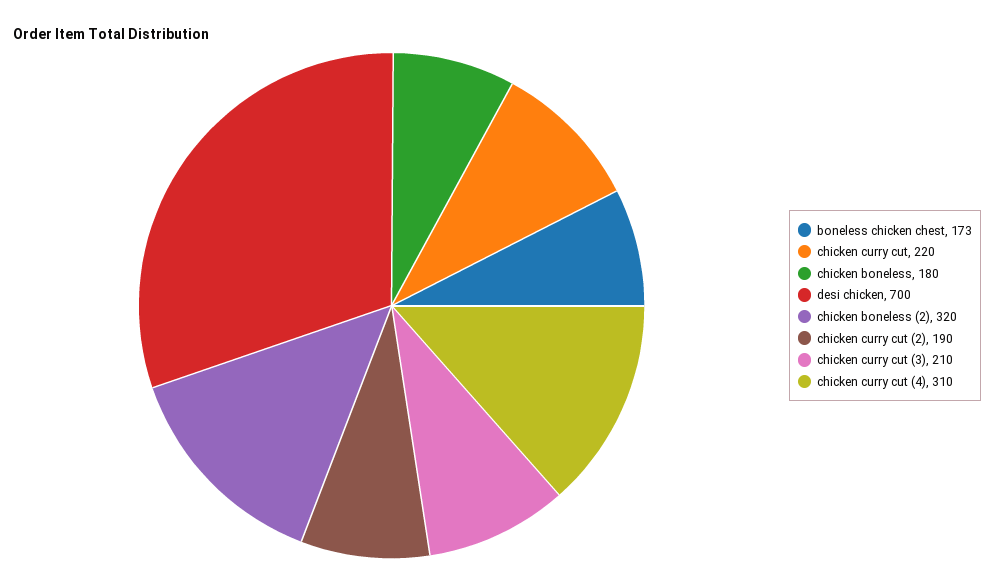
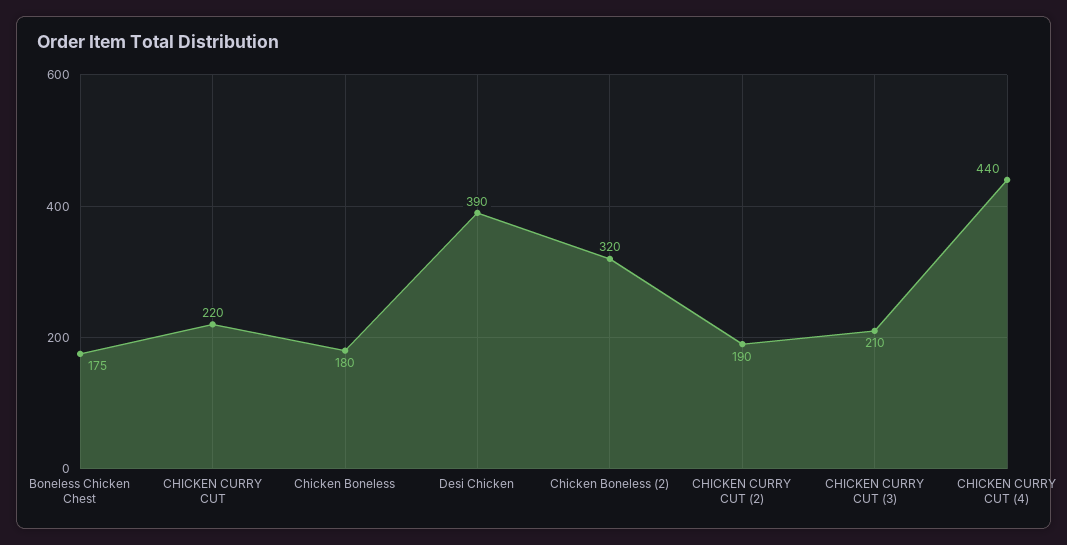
boneless chicken chest: 173 -> 175
desi chicken: 700 -> 390
chicken curry cut (4): 310 -> 440

